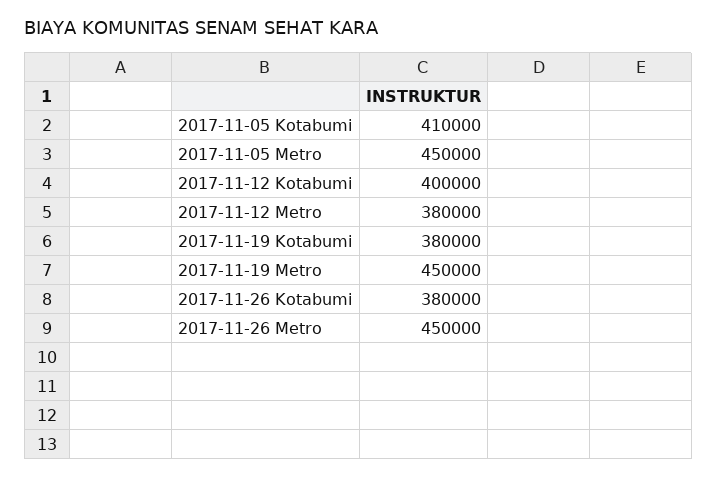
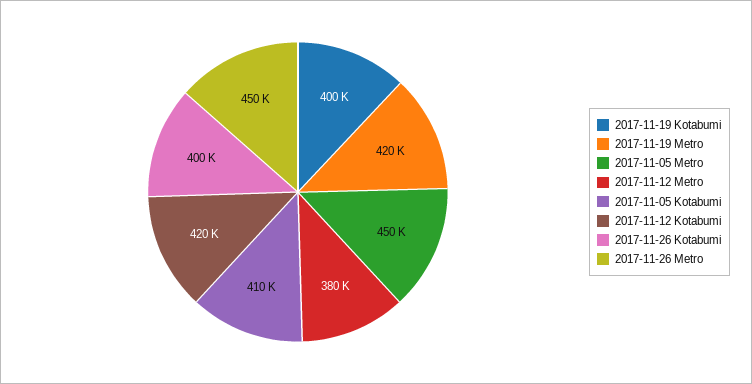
2017-11-12 Kotabumi: 400000 -> 420000
2017-11-19 Kotabumi: 380000 -> 400000
2017-11-19 Metro: 450000 -> 420000
2017-11-26 Kotabumi: 380000 -> 400000

